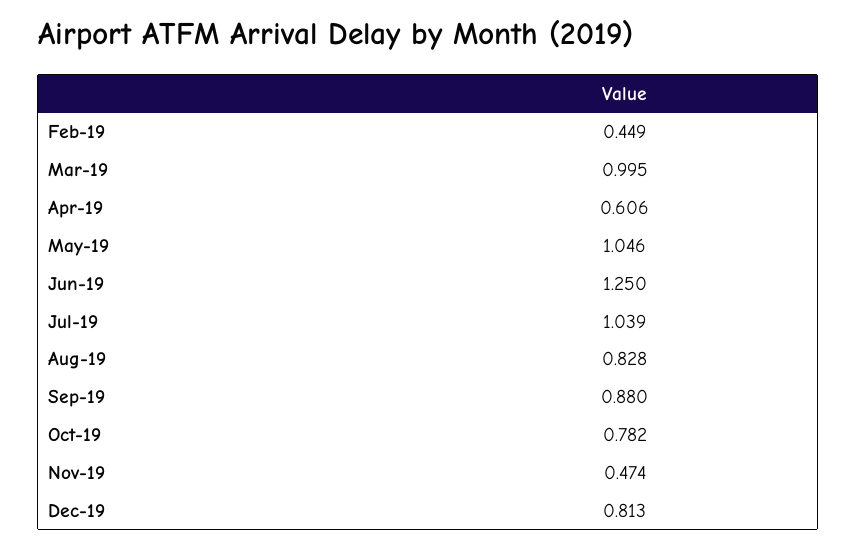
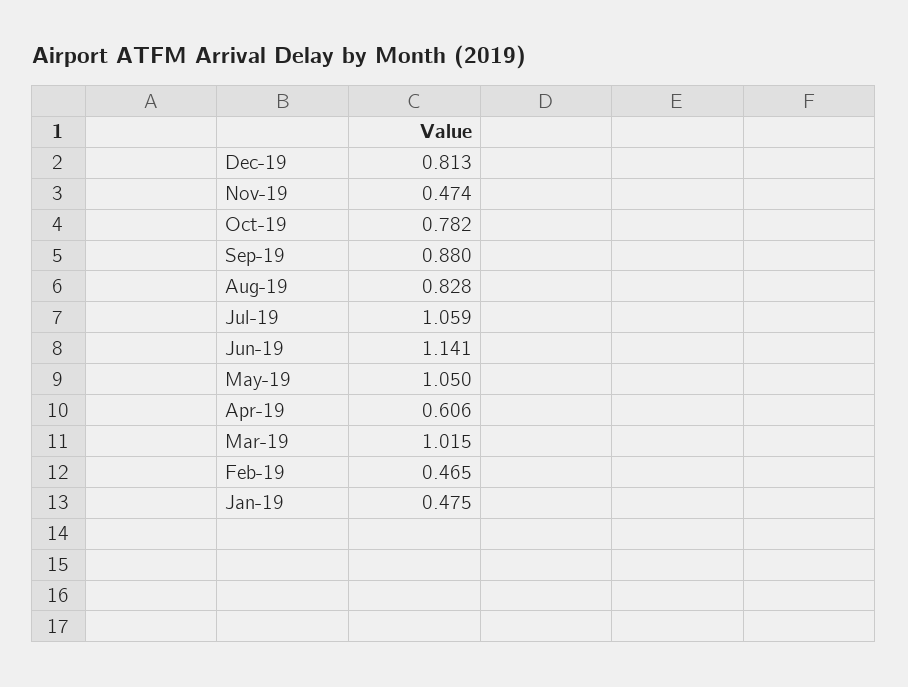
Feb-19: 0.449 -> 0.465
Mar-19: 0.995 -> 1.015
May-19: 1.046 -> 1.05
Jun-19: 1.25 -> 1.141
Jul-19: 1.039 -> 1.059
Jan-19: none -> 0.475

